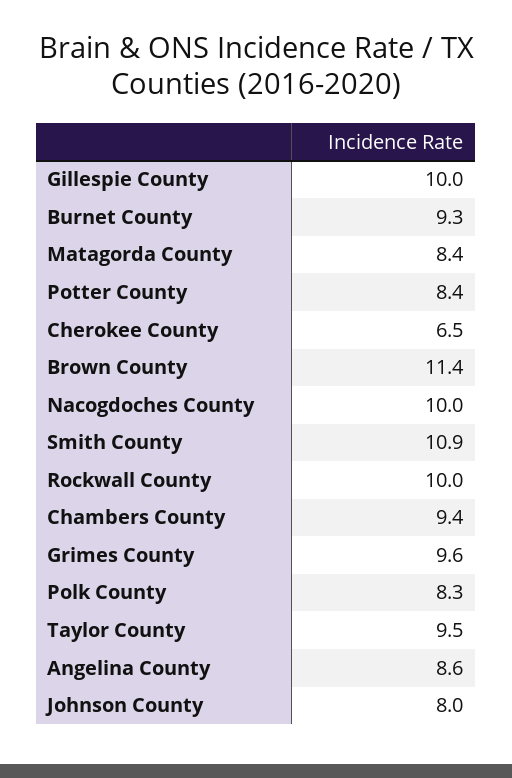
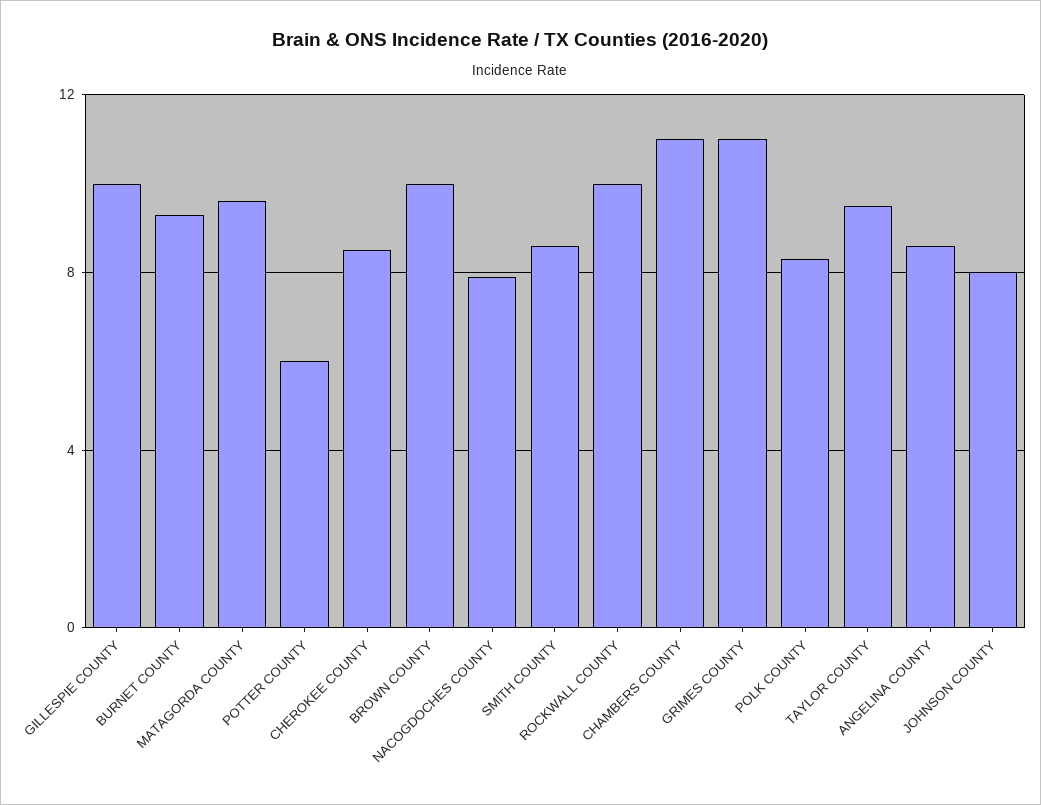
Matagorda County: 8.4 -> 9.5
Potter County: 8.4 -> 6
Cherokee County: 6.5 -> 8.5
Brown County: 11.4 -> 10
Nacogdoches County: 10 -> 8
Smith County: 10.9 -> 8.5
Chambers County: 9.4 -> 11
Grimes County: 9.6 -> 11

